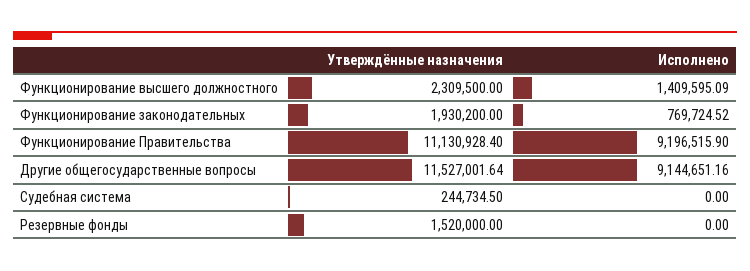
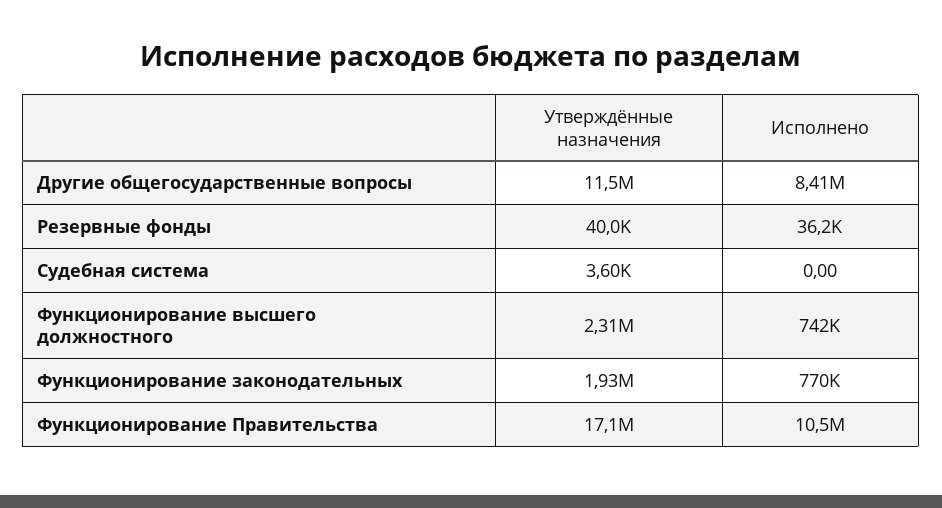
Исполнено, Функционирование высшего должностного: 1409595.09 -> 742000
Утверждённые назначения, Функционирование Правительства: 11130928.4 -> 17100000
Исполнено, Функционирование Правительства: 9196515.9 -> 10500000
Исполнено, Другие общегосударственные вопросы: 9144651.16 -> 8410000
Утверждённые назначения, Судебная система: 244734.5 -> 3600
Утверждённые назначения, Резервные фонды: 1520000 -> 40000
Исполнено, Резервные фонды: 0 -> 36200

